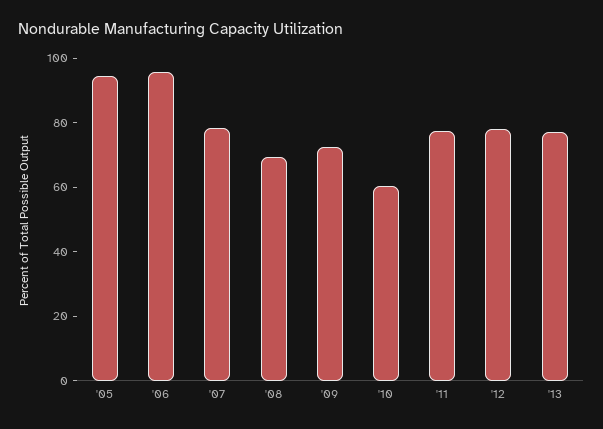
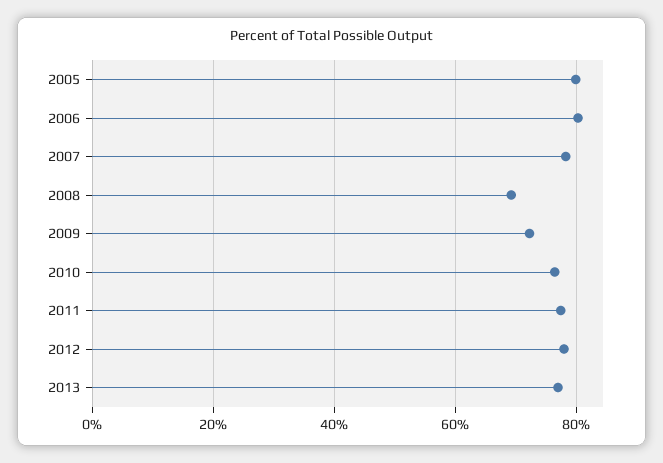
'05: 95 -> 80
'06: 95 -> 80
'10: 60 -> 76

